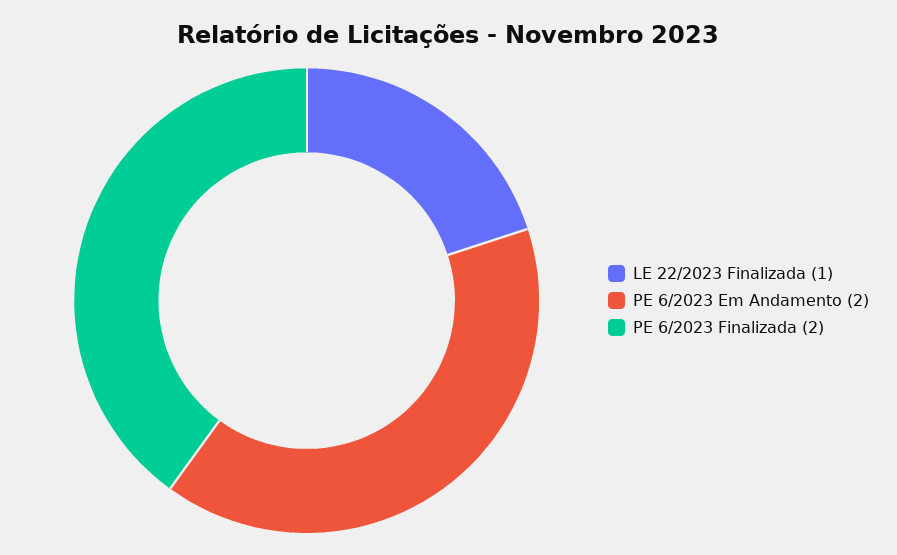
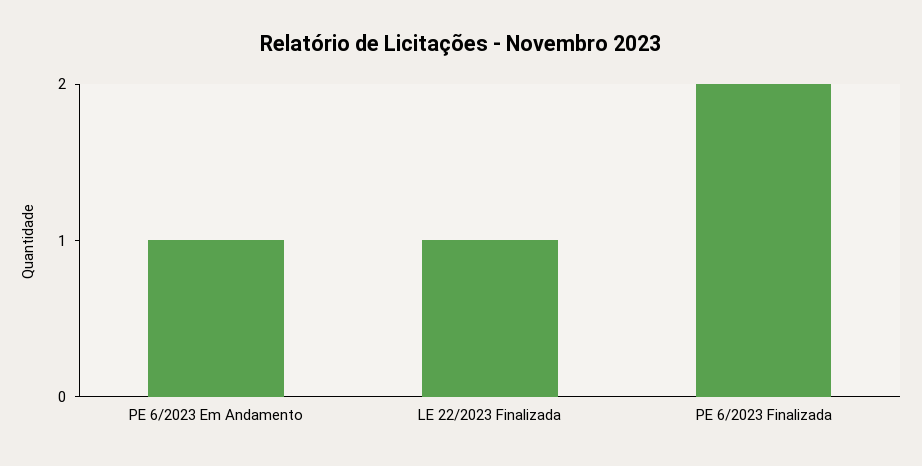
PE 6/2023 Em Andamento: 2 -> 1

